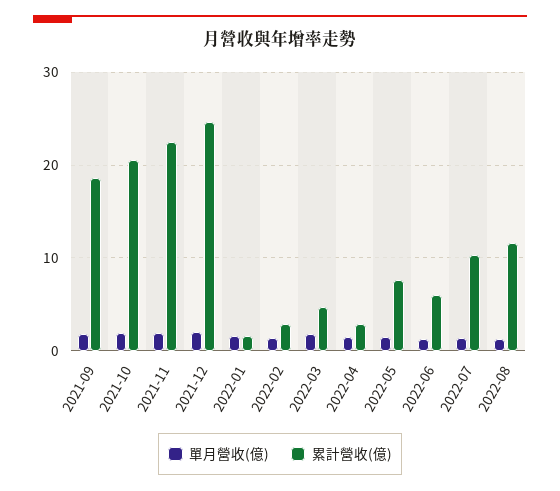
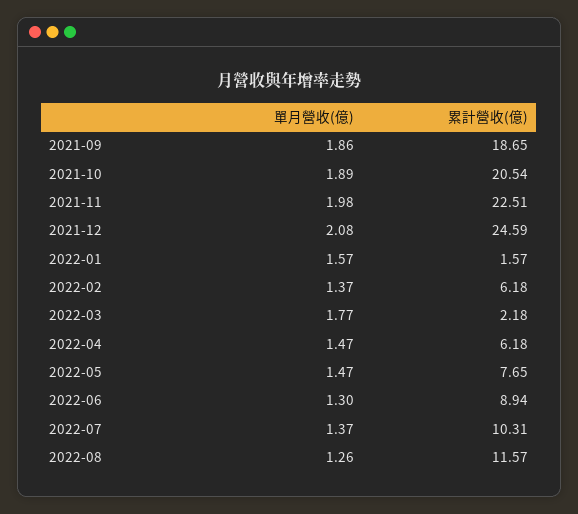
累計營收(億), 2022-02: 3 -> 6.18
累計營收(億), 2022-03: 5 -> 2.18
累計營收(億), 2022-04: 3 -> 6.18
累計營收(億), 2022-06: 6 -> 8.94

